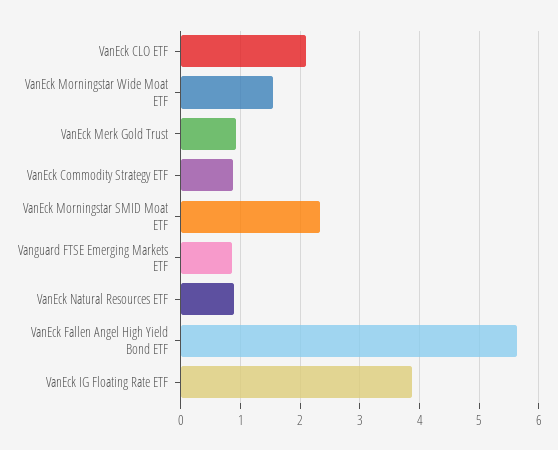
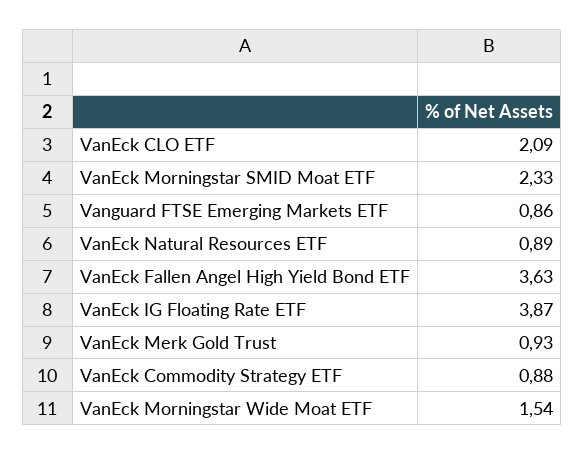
VanEck Fallen Angel High Yield Bond ETF: 5.6 -> 3.63

